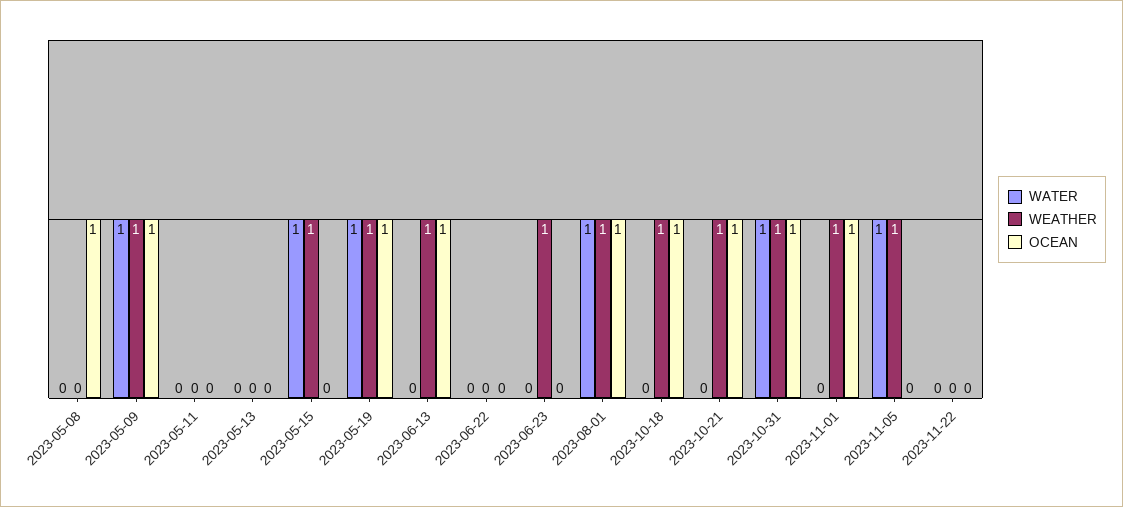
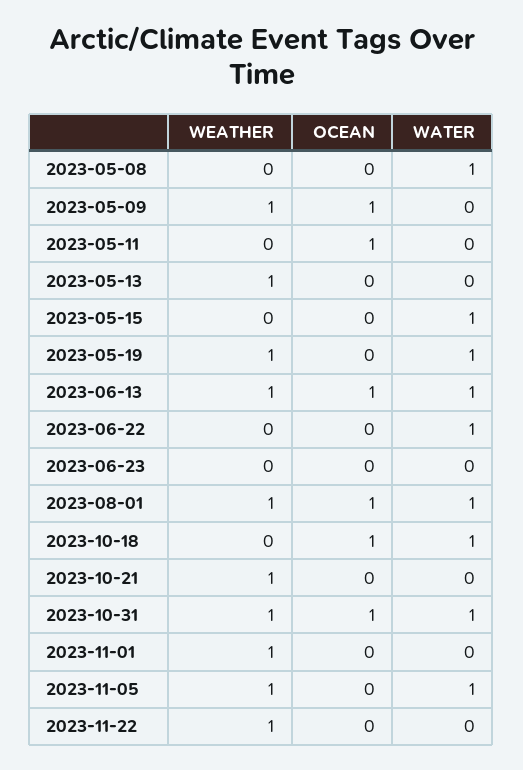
WATER, 2023-05-08: 0 -> 1
OCEAN, 2023-05-08: 1 -> 0
WATER, 2023-05-09: 1 -> 0
OCEAN, 2023-05-11: 0 -> 1
WEATHER, 2023-05-13: 0 -> 1
WEATHER, 2023-05-15: 1 -> 0
OCEAN, 2023-05-19: 1 -> 0
WATER, 2023-06-13: 0 -> 1
WATER, 2023-06-22: 0 -> 1
WEATHER, 2023-06-23: 1 -> 0
WATER, 2023-10-18: 0 -> 1
WEATHER, 2023-10-18: 1 -> 0
OCEAN, 2023-10-21: 1 -> 0
OCEAN, 2023-11-01: 1 -> 0
WEATHER, 2023-11-22: 0 -> 1

